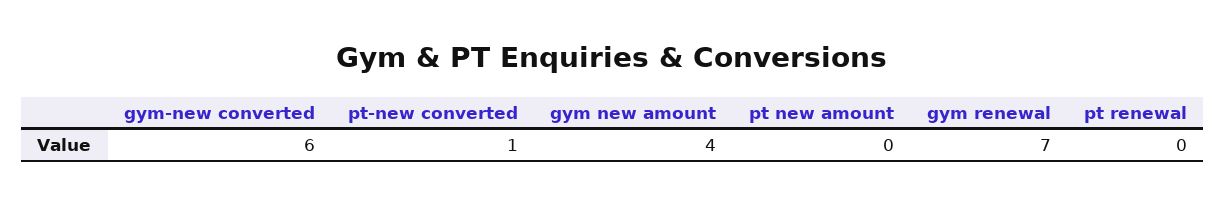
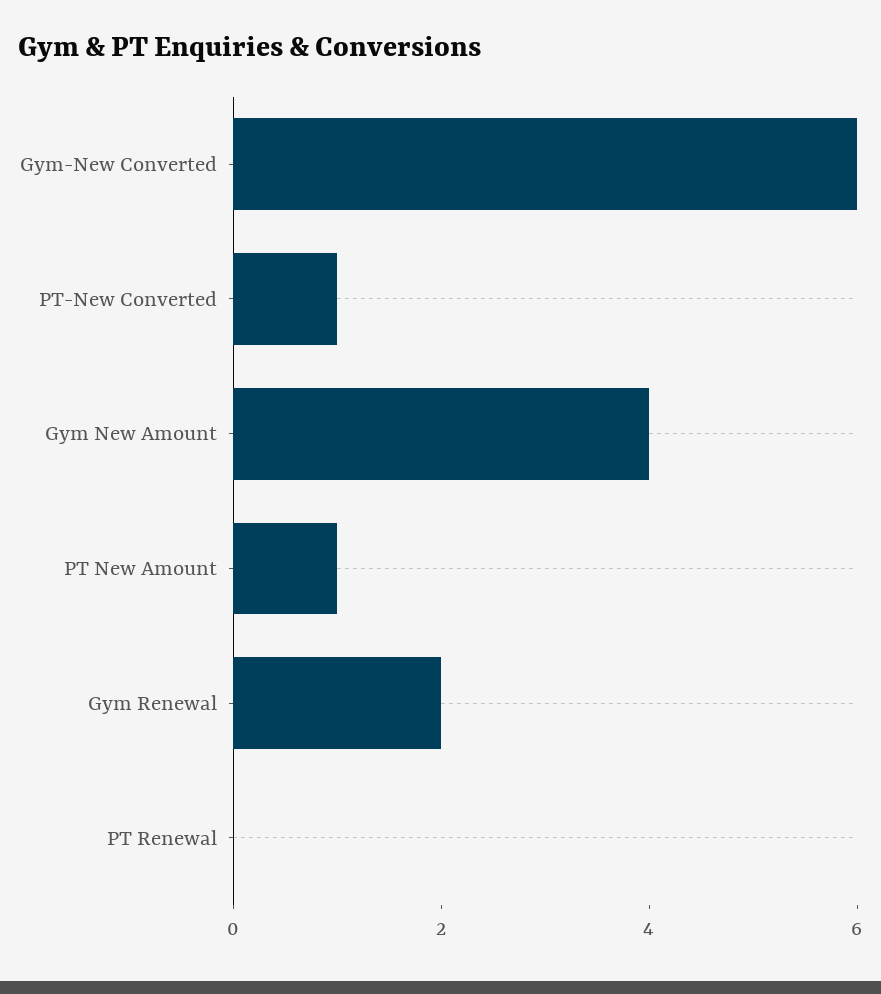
pt new amount: 0 -> 1
gym renewal: 7 -> 2

